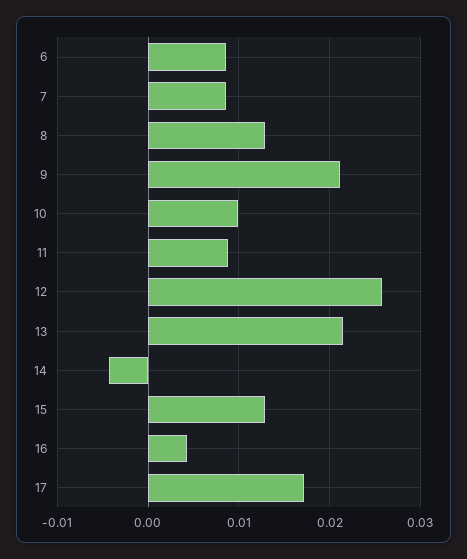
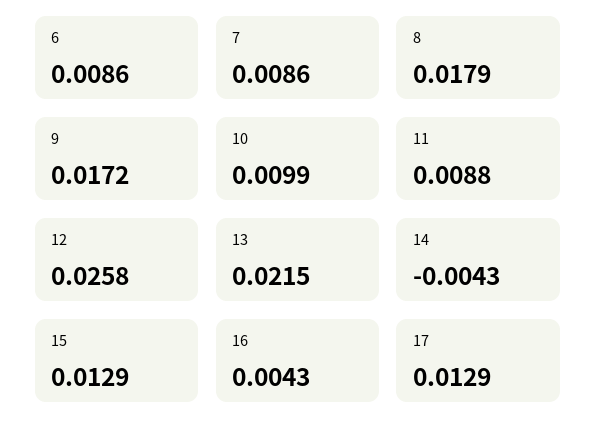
8: 0.013 -> 0.0179
9: 0.021 -> 0.0172
17: 0.017 -> 0.0129

